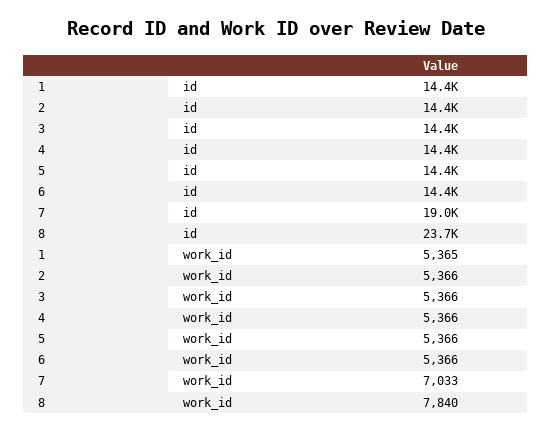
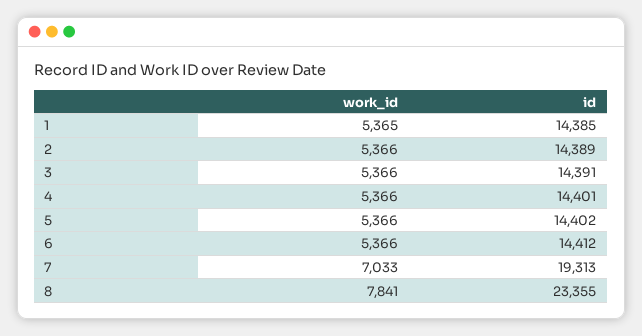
7, id: 19000 -> 19313
8, id: 23700 -> 23355
8, work_id: 7840 -> 7841

